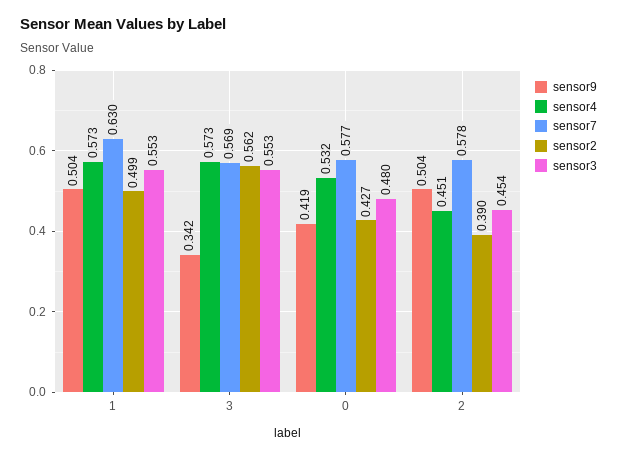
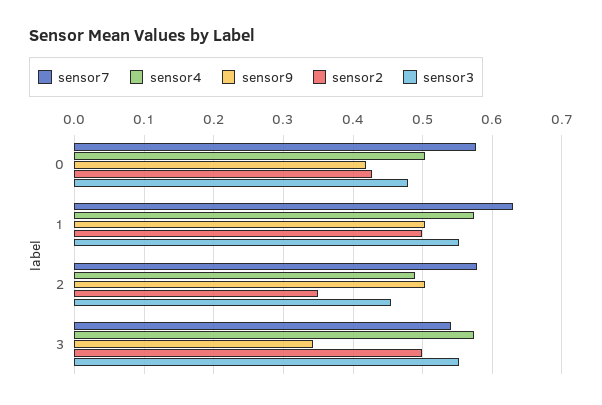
sensor7, 3: 0.569 -> 0.54
sensor2, 3: 0.562 -> 0.5
sensor4, 0: 0.532 -> 0.5
sensor4, 2: 0.451 -> 0.49
sensor2, 2: 0.39 -> 0.35

